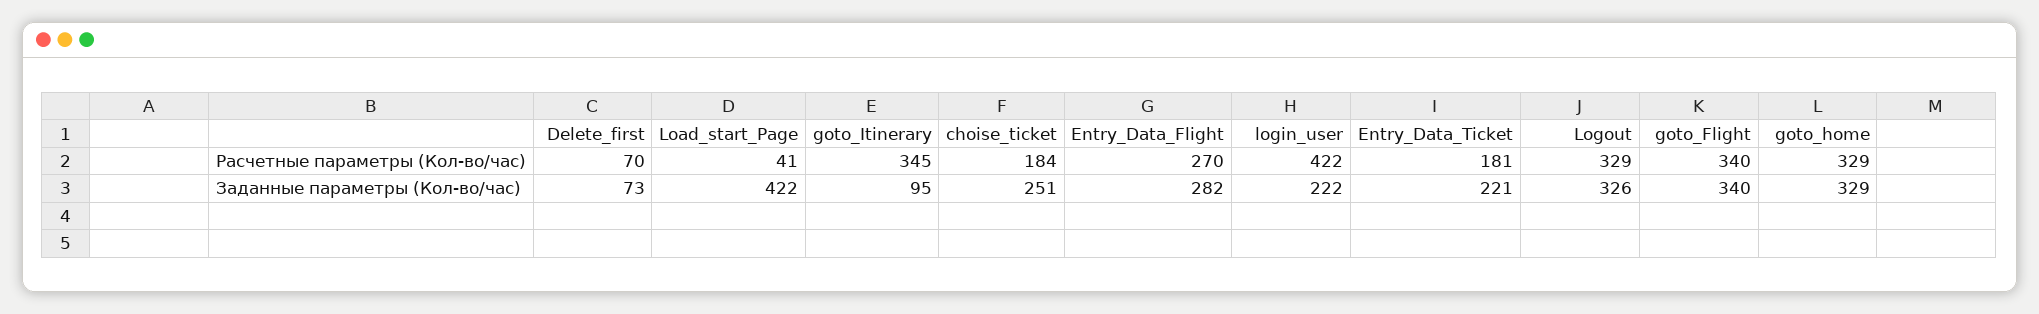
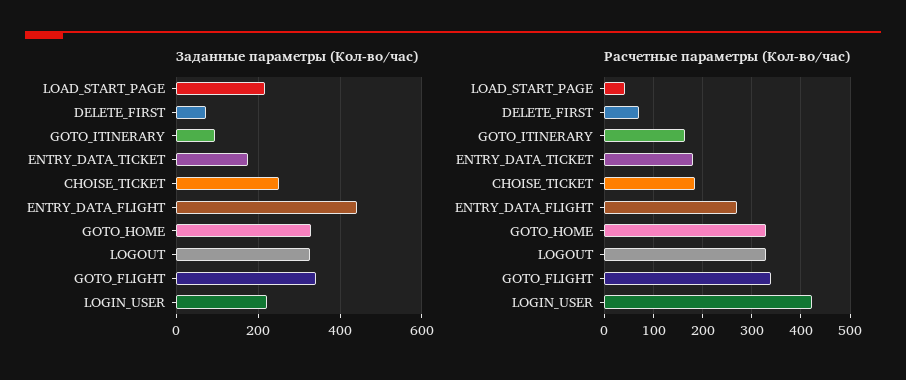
Расчетные параметры (Кол-во/час), goto_Itinerary: 345 -> 160
Заданные параметры (Кол-во/час), Load_start_Page: 422 -> 220
Заданные параметры (Кол-во/час), Entry_Data_Flight: 282 -> 440
Заданные параметры (Кол-во/час), Entry_Data_Ticket: 221 -> 180

